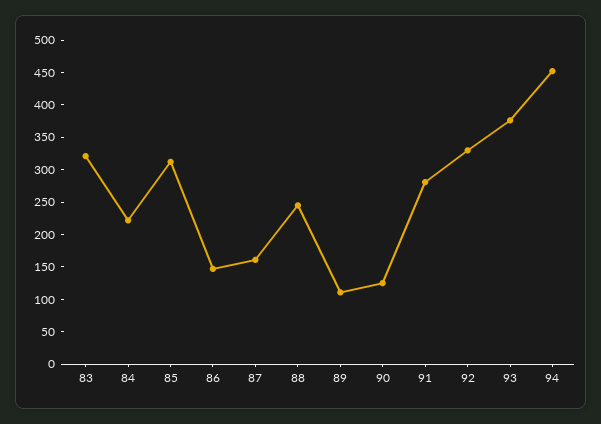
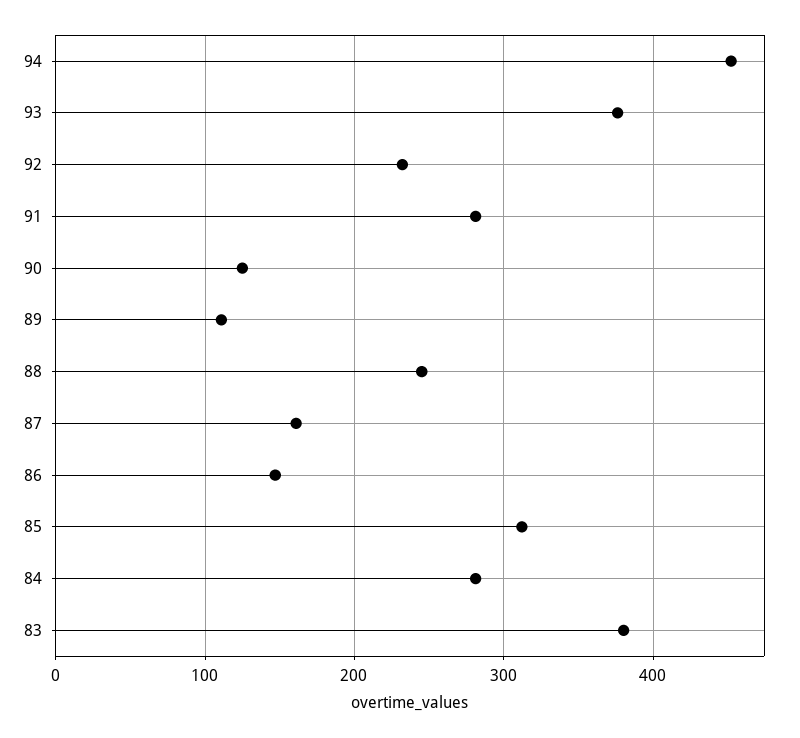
83: 325 -> 380
84: 225 -> 280
92: 325 -> 230

